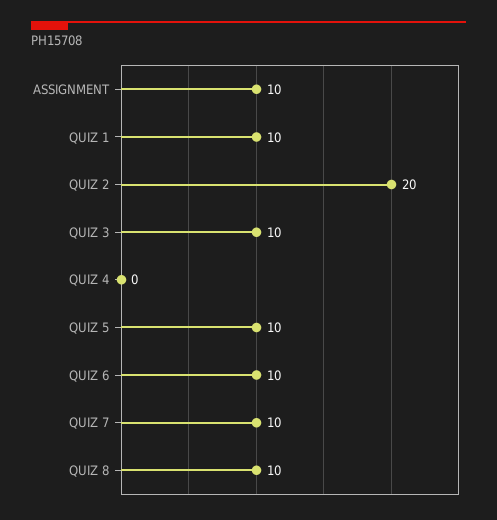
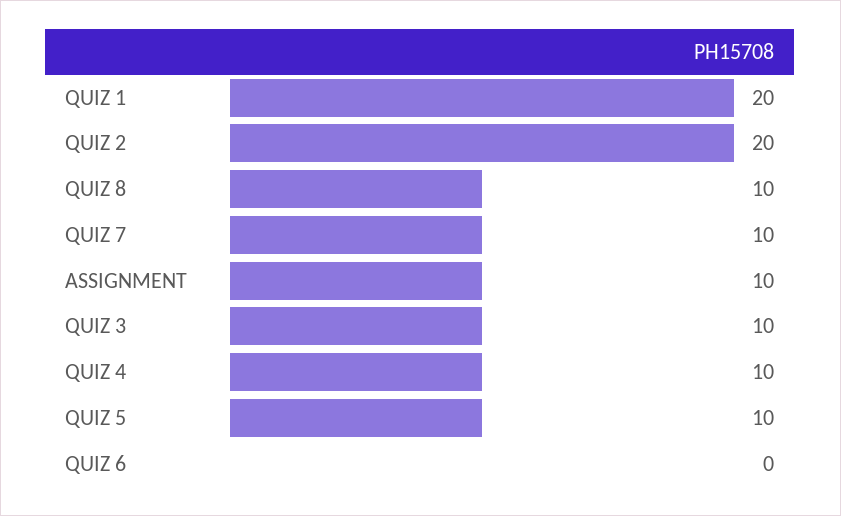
QUIZ 1: 10 -> 20
QUIZ 4: 0 -> 10
QUIZ 6: 10 -> 0

